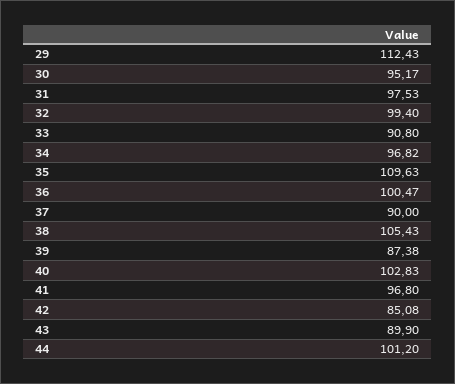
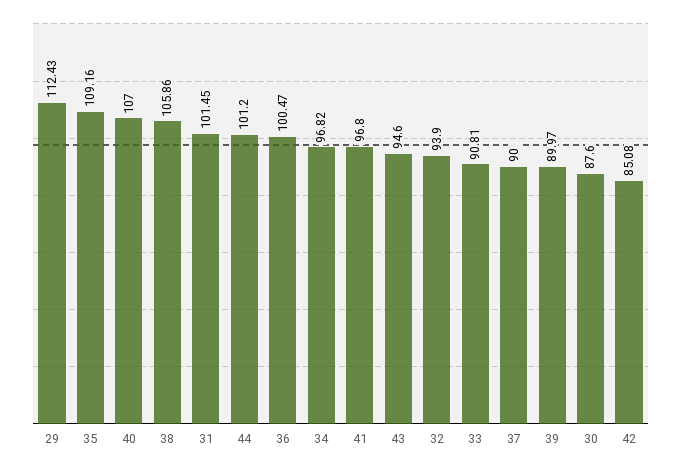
30: 95.17 -> 87.6
31: 97.53 -> 101.45
32: 99.4 -> 93.9
33: 90.8 -> 90.81
35: 109.63 -> 109.16
38: 105.43 -> 105.86
39: 87.38 -> 89.97
40: 102.83 -> 107
43: 89.9 -> 94.6

